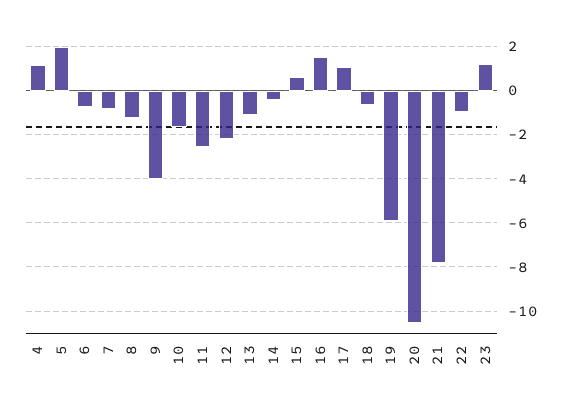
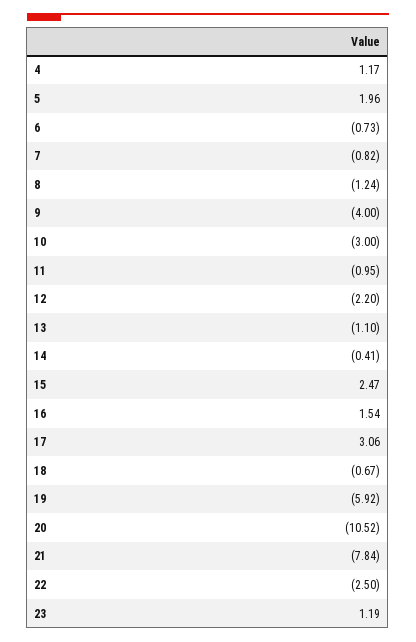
10: -1.5 -> -3
11: -2.5 -> -0.95
15: 0.5 -> 2.47
17: 1 -> 3.06
22: -1 -> -2.5

